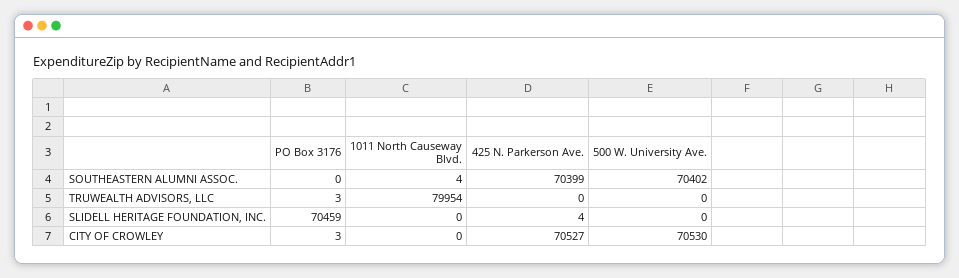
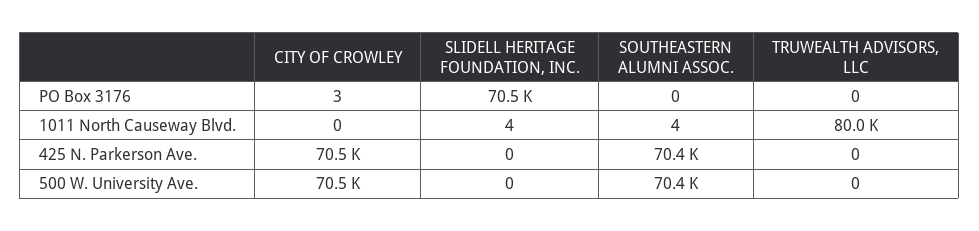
PO Box 3176, TRUWEALTH ADVISORS, LLC: 3 -> 0
1011 North Causeway Blvd., SLIDELL HERITAGE FOUNDATION, INC.: 0 -> 4
425 N. Parkerson Ave., SLIDELL HERITAGE FOUNDATION, INC.: 4 -> 0

